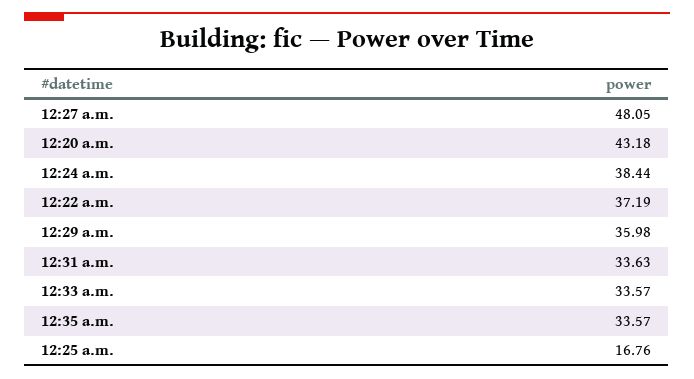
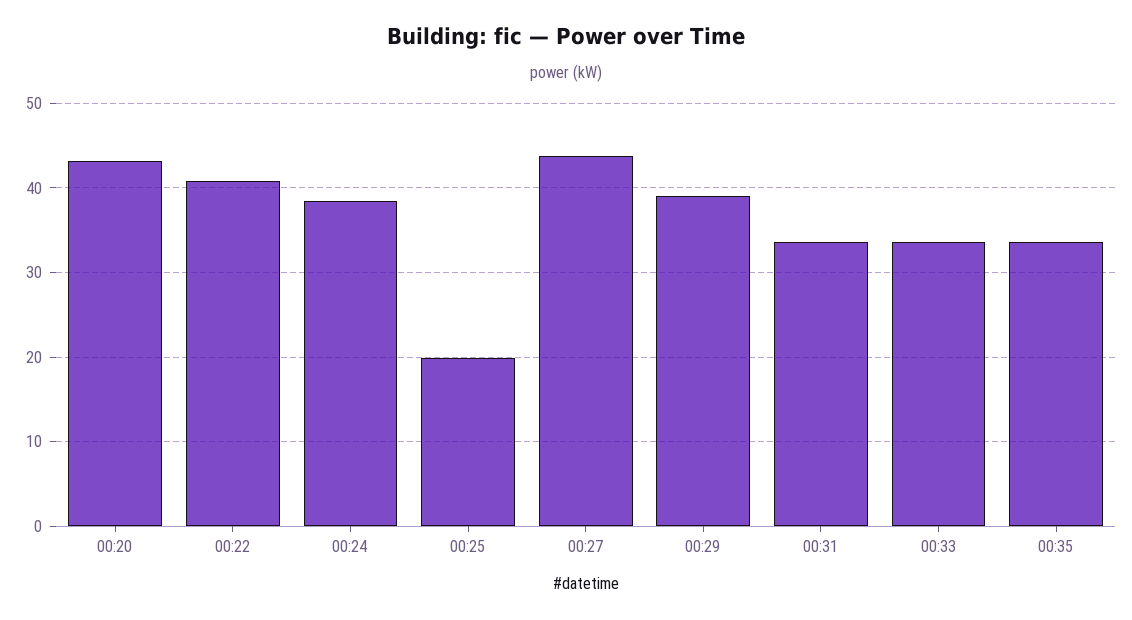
12:27 a.m.: 48.05 -> 44
12:22 a.m.: 37.19 -> 41
12:29 a.m.: 35.98 -> 39
12:25 a.m.: 16.76 -> 20

